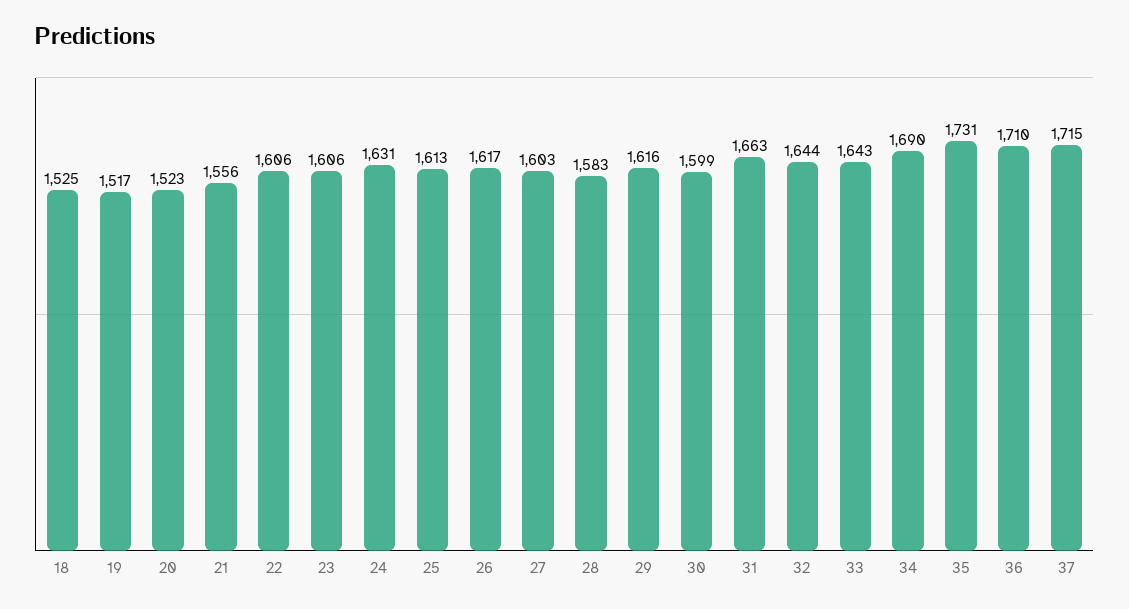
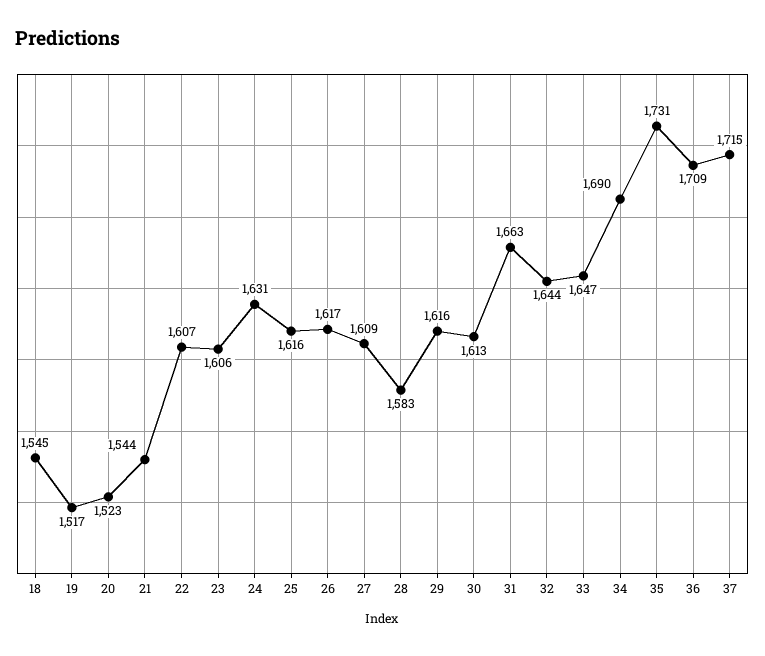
18: 1525 -> 1545
21: 1556 -> 1544
22: 1606 -> 1607
25: 1613 -> 1616
27: 1603 -> 1609
30: 1599 -> 1613
33: 1643 -> 1647
36: 1710 -> 1709

